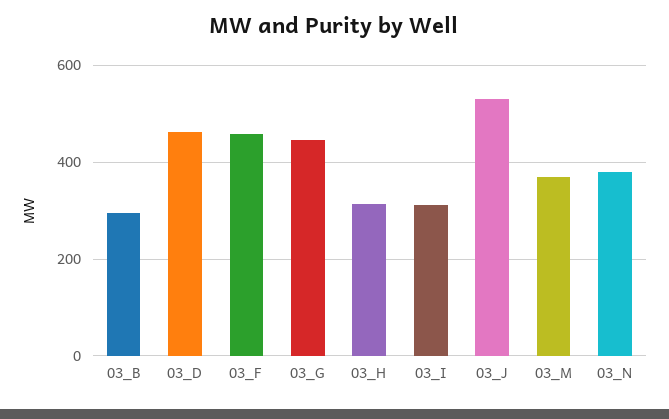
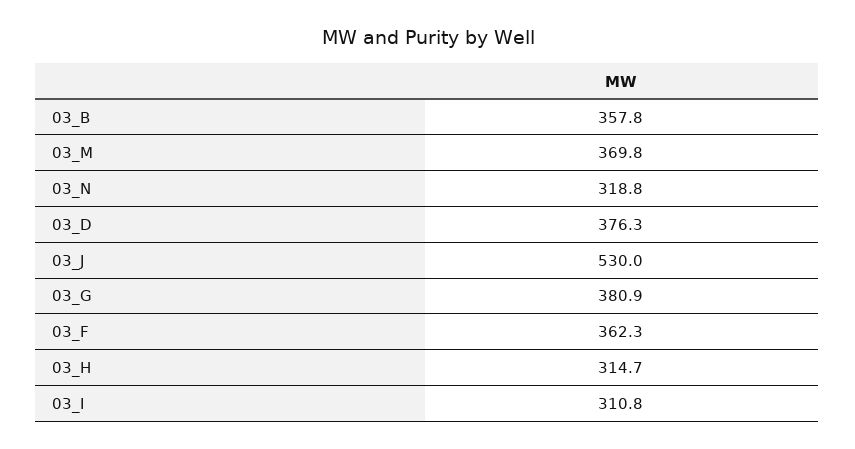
03_B: 300 -> 357.8
03_D: 460 -> 376.3
03_F: 460 -> 362.3
03_G: 440 -> 380.9
03_N: 380 -> 318.8

